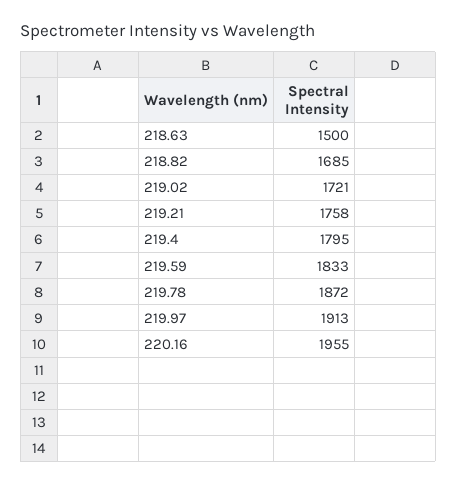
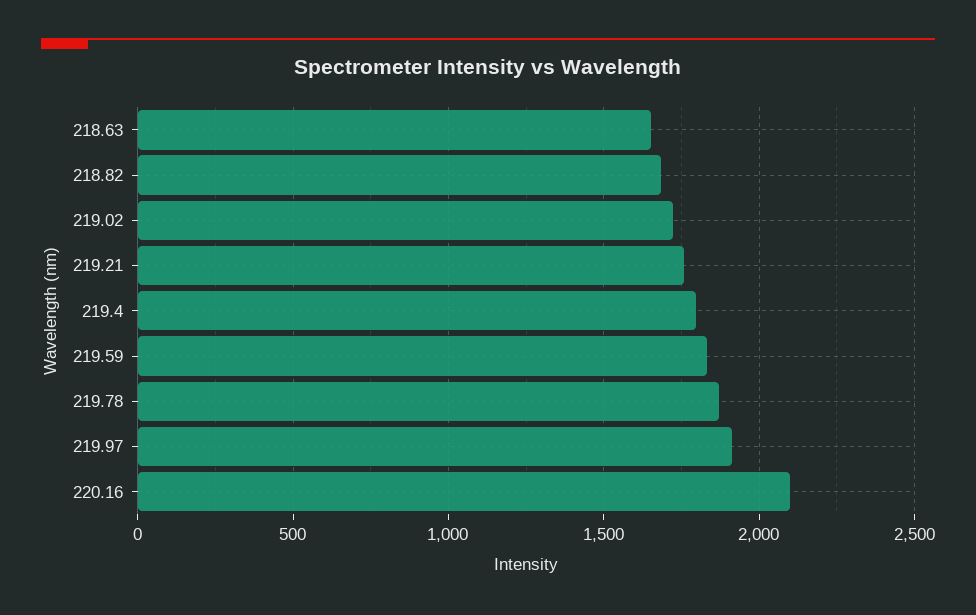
218.63: 1500 -> 1650
220.16: 1955 -> 2100

